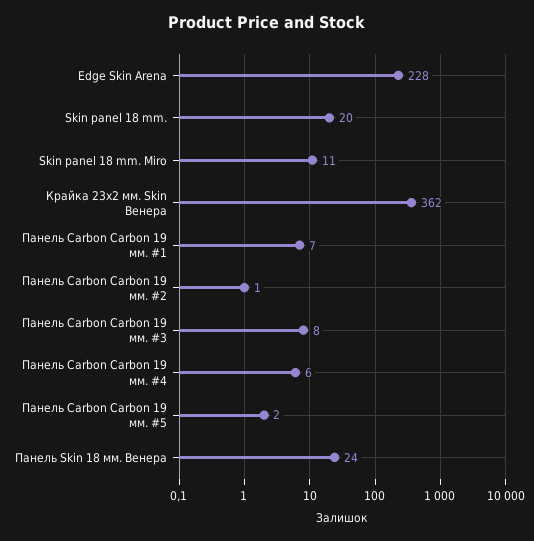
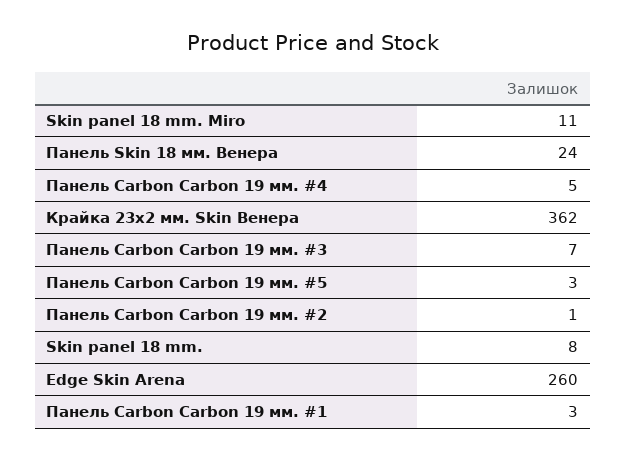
Edge Skin Arena: 228 -> 260
Skin panel 18 mm.: 20 -> 8
Панель Carbon Carbon 19 мм. #1: 7 -> 3
Панель Carbon Carbon 19 мм. #3: 8 -> 7
Панель Carbon Carbon 19 мм. #4: 6 -> 5
Панель Carbon Carbon 19 мм. #5: 2 -> 3

